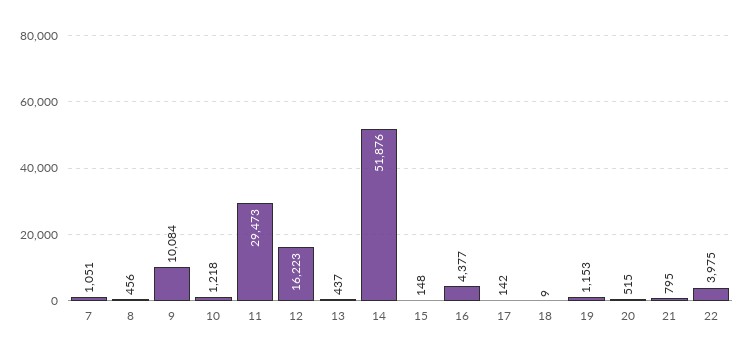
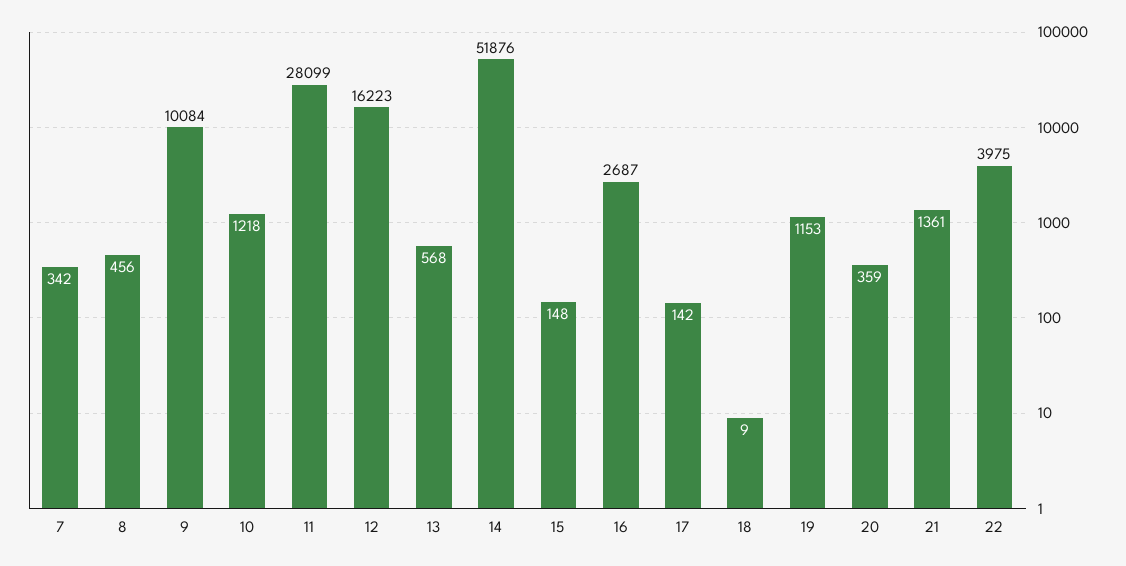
7: 1051 -> 342
11: 29473 -> 28099
13: 437 -> 568
16: 4377 -> 2687
20: 515 -> 359
21: 795 -> 1361

